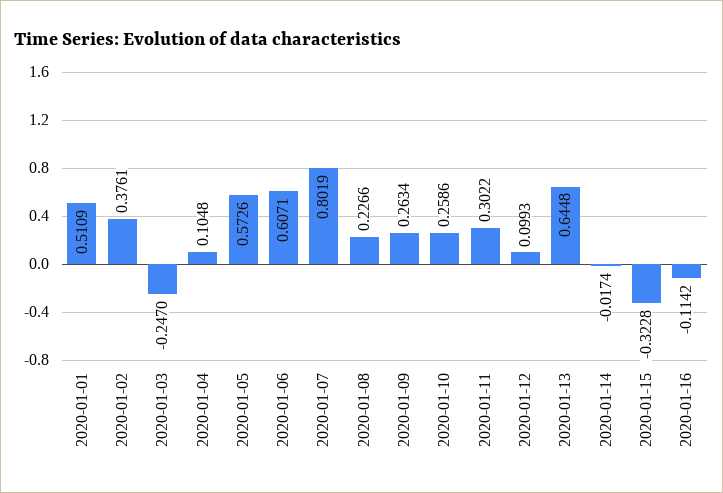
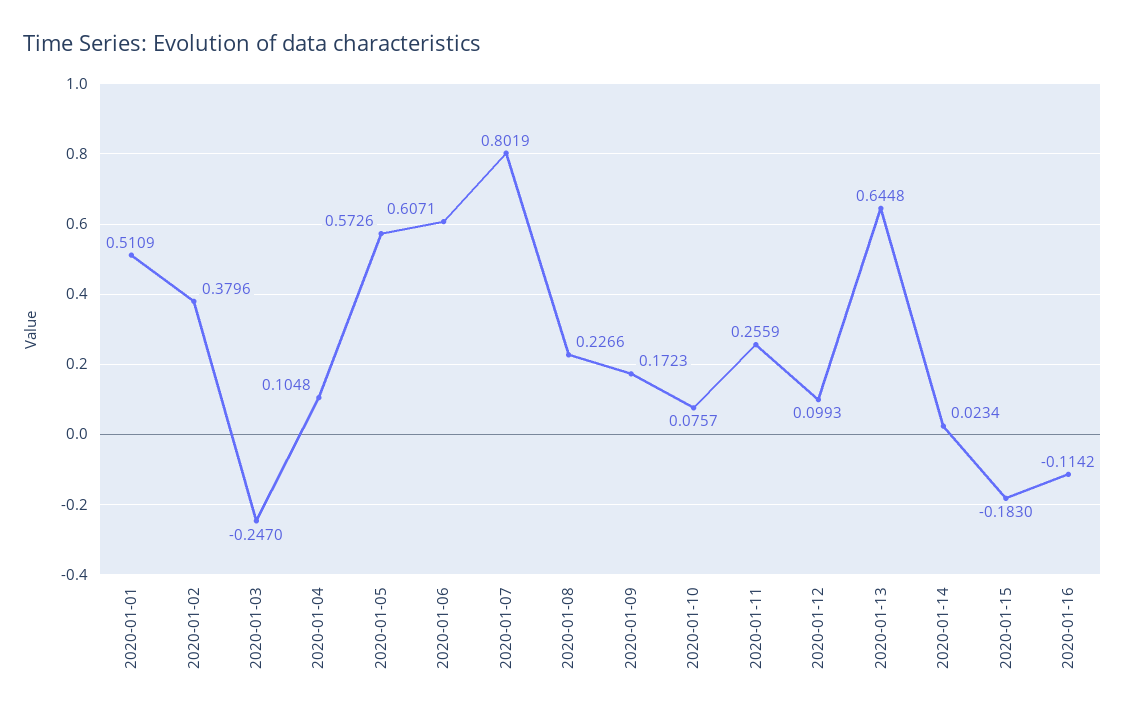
2020-01-02: 0.3761 -> 0.3796
2020-01-09: 0.2634 -> 0.1723
2020-01-10: 0.2586 -> 0.0757
2020-01-11: 0.3022 -> 0.2559
2020-01-14: -0.0174 -> 0.0234
2020-01-15: -0.3228 -> -0.183

